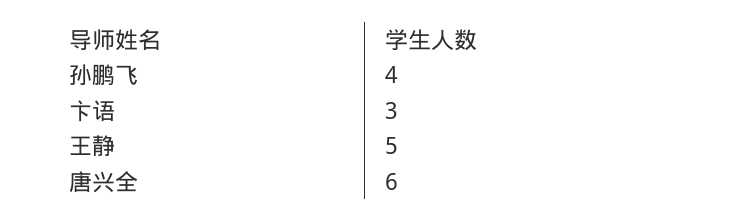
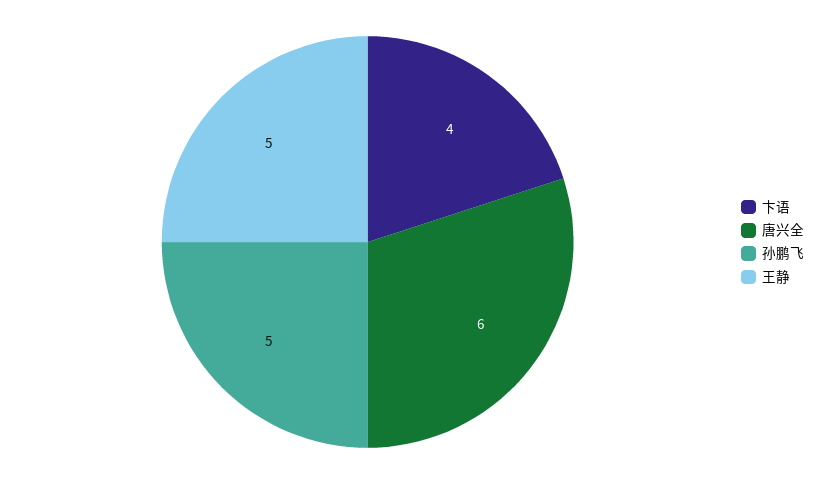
孙鹏飞: 4 -> 5
卞语: 3 -> 4

